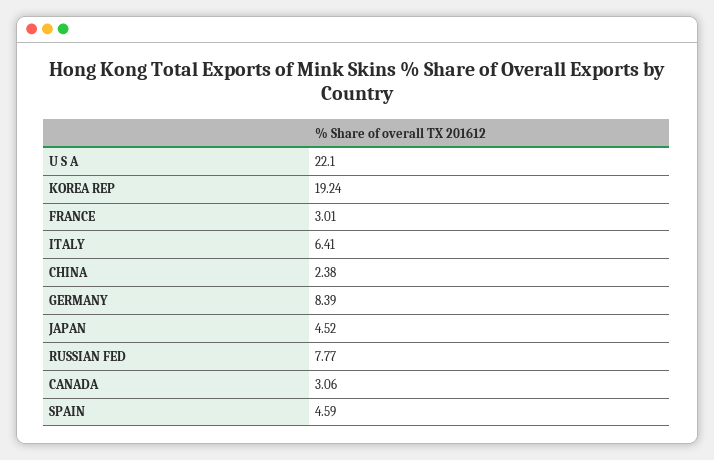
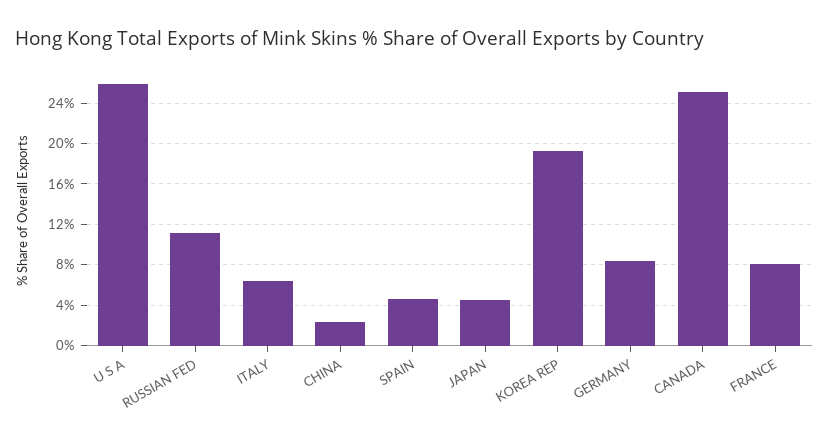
U S A: 22.1 -> 26
FRANCE: 3.01 -> 8
RUSSIAN FED: 7.77 -> 11
CANADA: 3.06 -> 25

